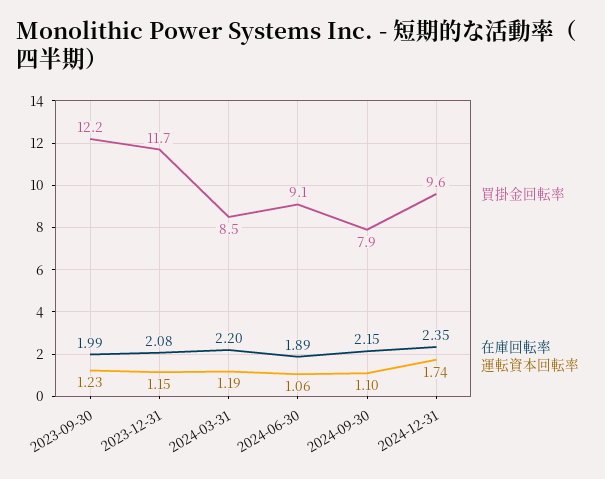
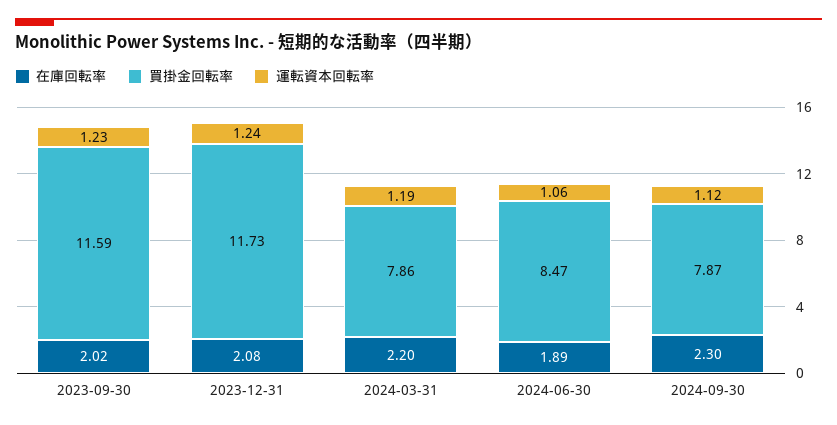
買掛金回転率, 2023-09-30: 12.2 -> 11.59
在庫回転率, 2023-09-30: 1.99 -> 2.02
運転資本回転率, 2023-12-31: 1.15 -> 1.24
買掛金回転率, 2024-03-31: 8.5 -> 7.86
買掛金回転率, 2024-06-30: 9.1 -> 8.47
在庫回転率, 2024-09-30: 2.15 -> 2.3
運転資本回転率, 2024-09-30: 1.1 -> 1.12
買掛金回転率, 2024-12-31: 9.6 -> none
在庫回転率, 2024-12-31: 2.35 -> none
運転資本回転率, 2024-12-31: 1.74 -> none

